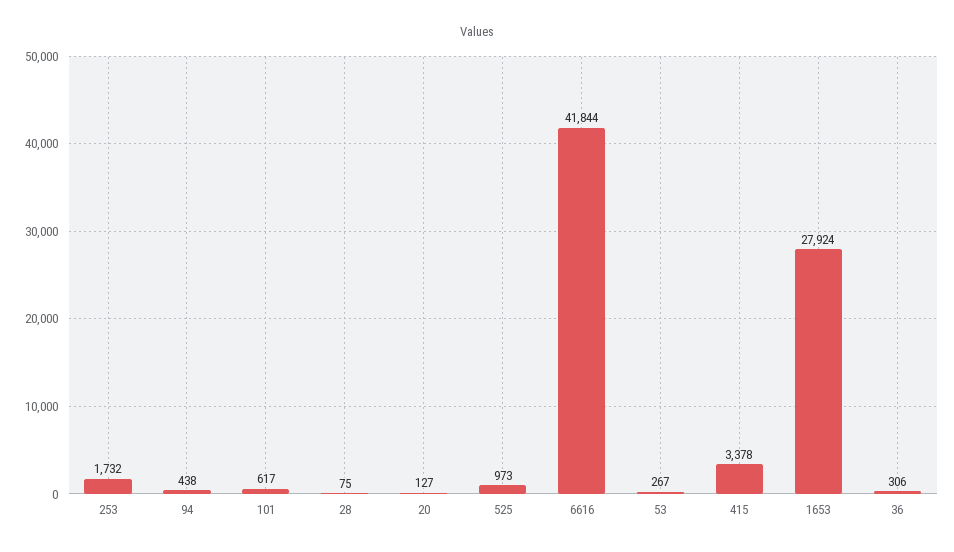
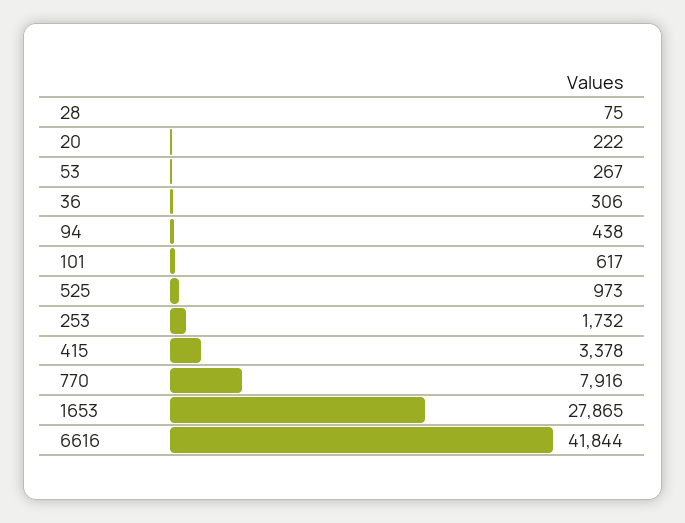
20: 127 -> 222
1653: 27924 -> 27865
770: none -> 7916

